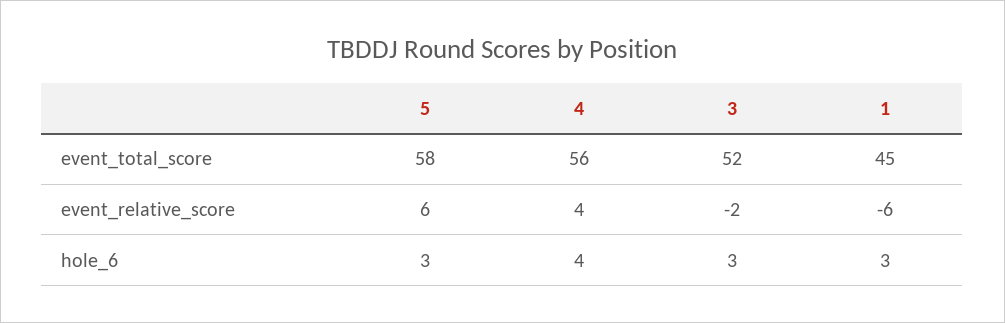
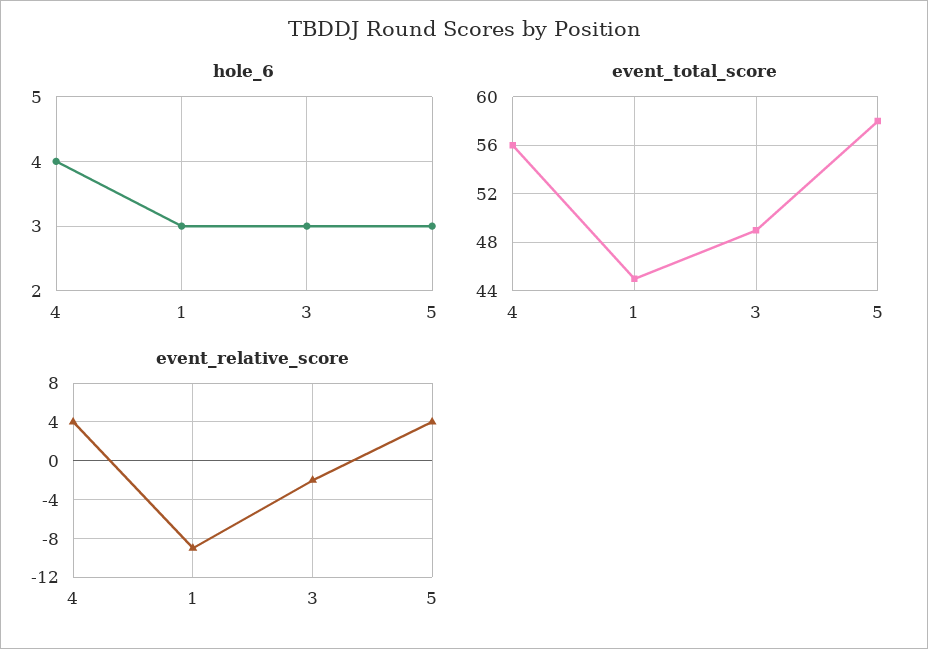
event_total_score, 3: 52 -> 49
event_relative_score, 5: 6 -> 4
event_relative_score, 1: -6 -> -9

